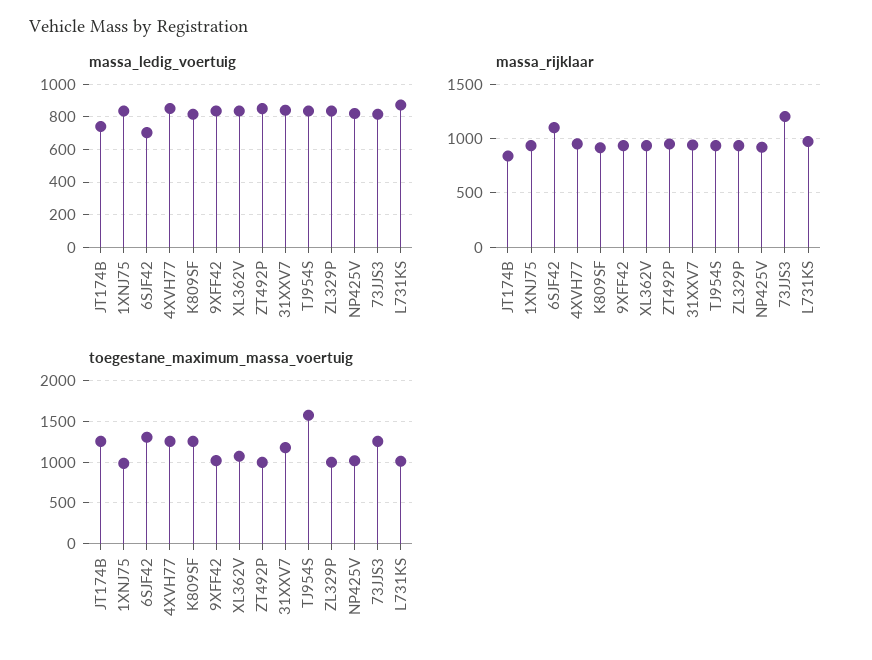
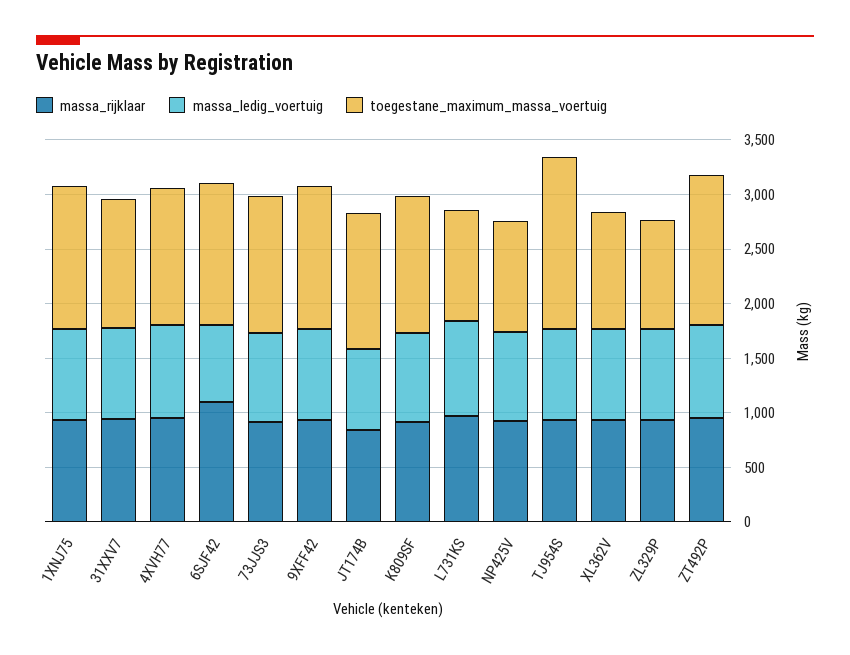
massa_rijklaar, 73JJS3: 1200 -> 900
toegestane_maximum_massa_voertuig, 1XNJ75: 1000 -> 1300
toegestane_maximum_massa_voertuig, 9XFF42: 1000 -> 1300
toegestane_maximum_massa_voertuig, ZT492P: 1000 -> 1400

